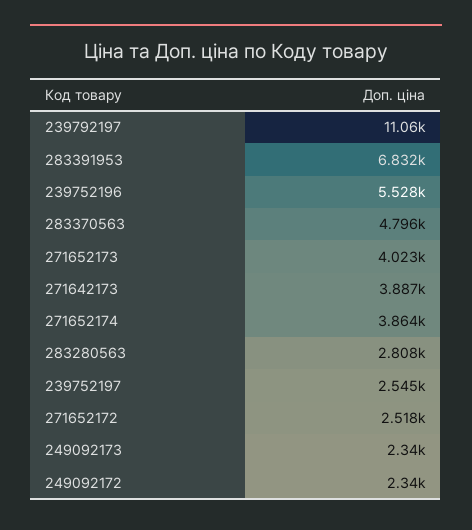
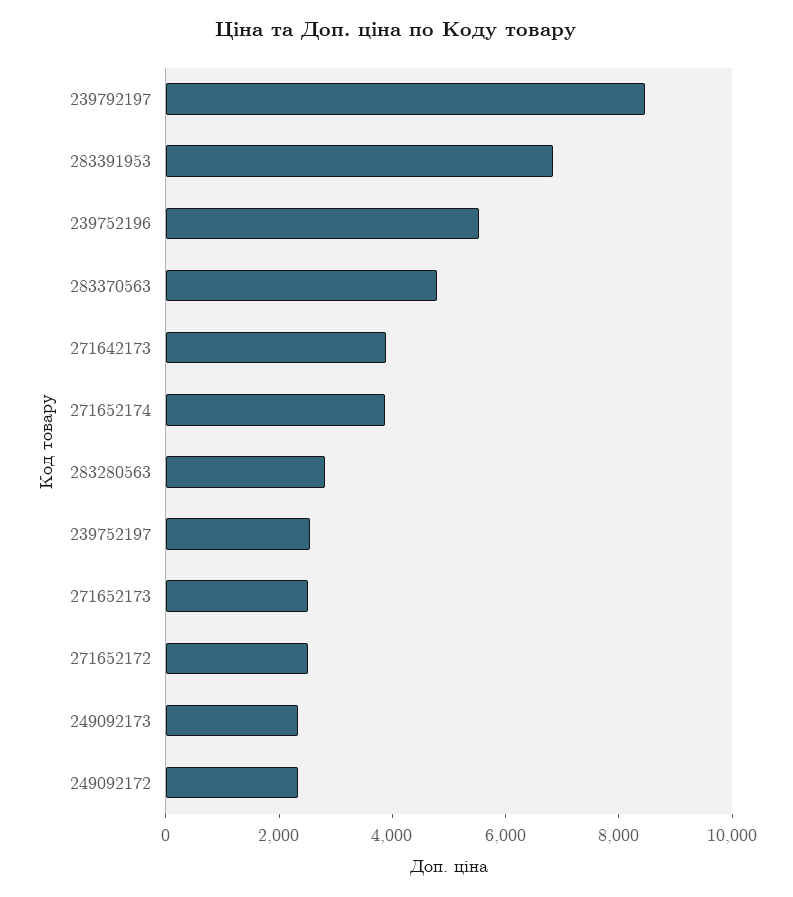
239792197: 11060 -> 8500
271652173: 4023 -> 2500

